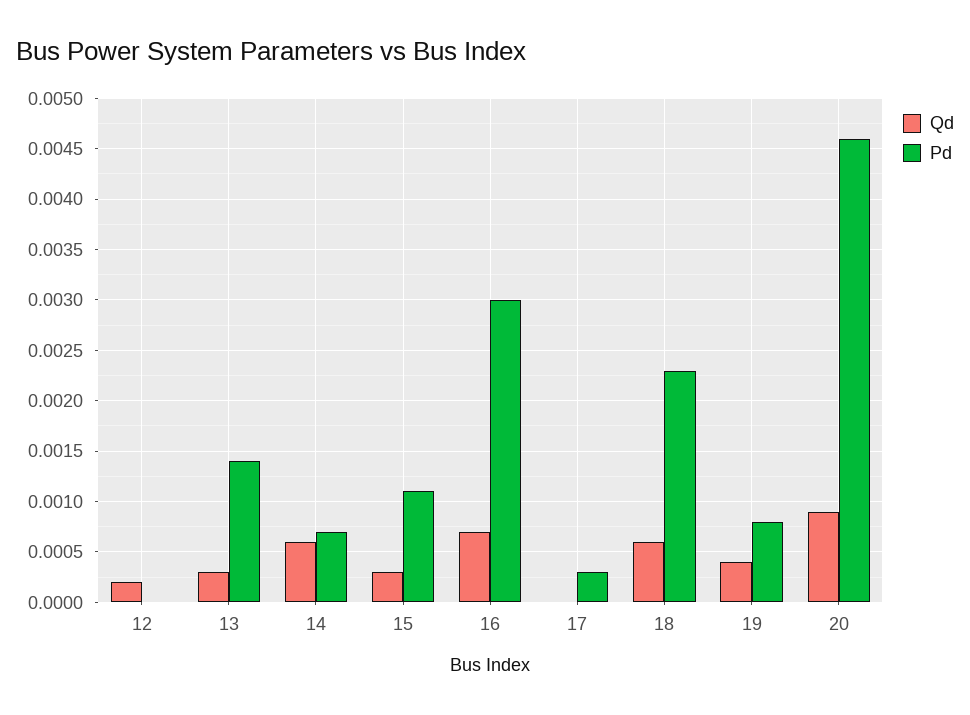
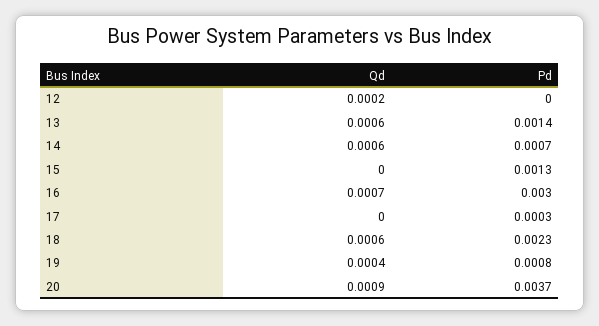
Qd, 13: 0.0003 -> 0.0006
Qd, 15: 0.0003 -> 0
Pd, 15: 0.0011 -> 0.0013
Pd, 20: 0.0046 -> 0.0037

